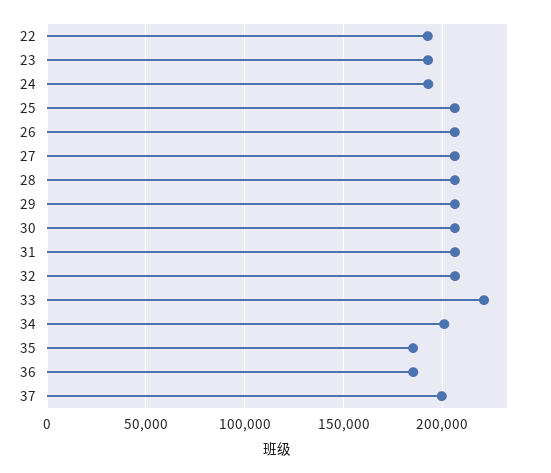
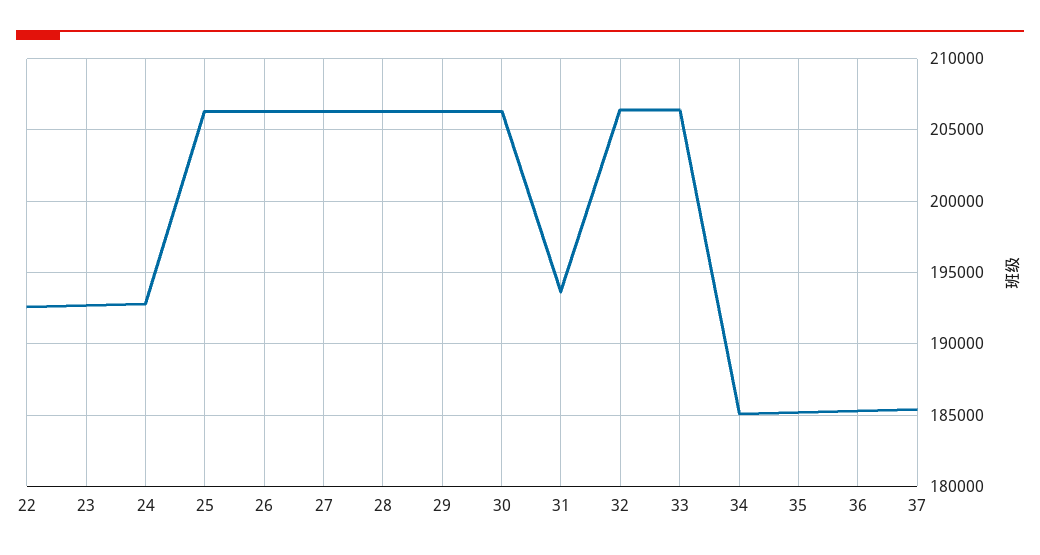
31: 205000 -> 193500
33: 220000 -> 206500
34: 200000 -> 185000
37: 200000 -> 185500

